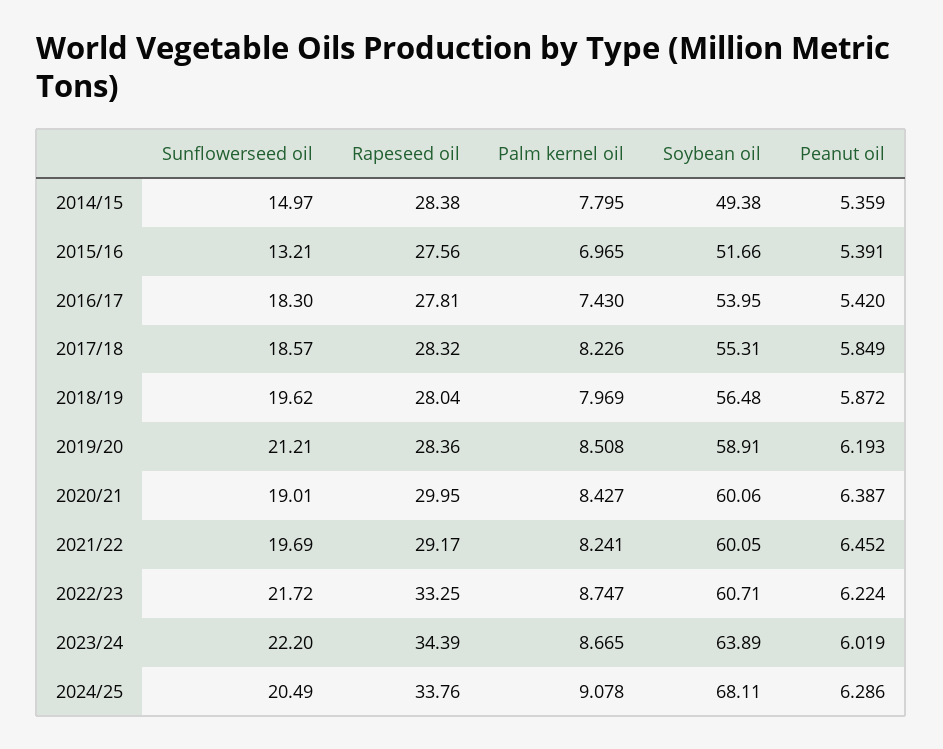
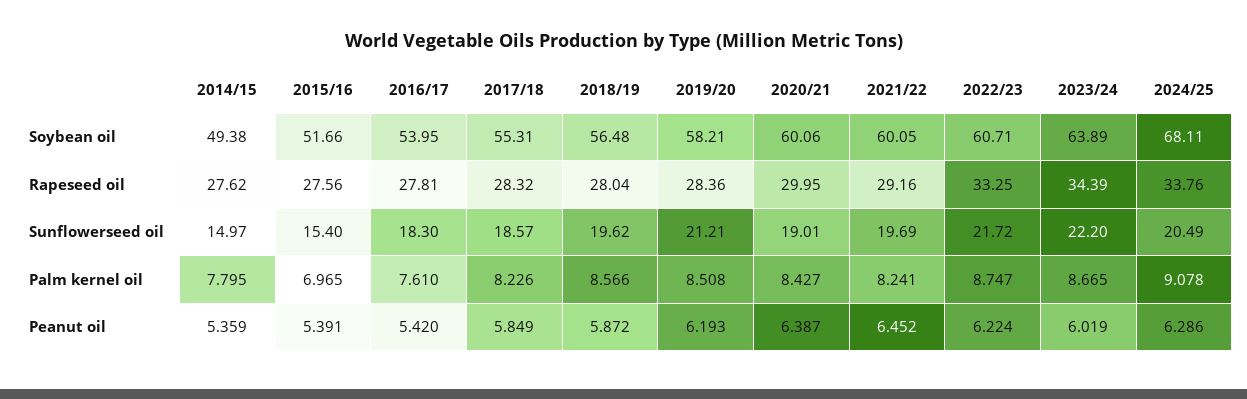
Rapeseed oil, 2014/15: 28.38 -> 27.62
Sunflowerseed oil, 2015/16: 13.21 -> 15.4
Palm kernel oil, 2016/17: 7.43 -> 7.61
Palm kernel oil, 2018/19: 7.969 -> 8.566
Soybean oil, 2019/20: 58.91 -> 58.21
Rapeseed oil, 2021/22: 29.17 -> 29.16

